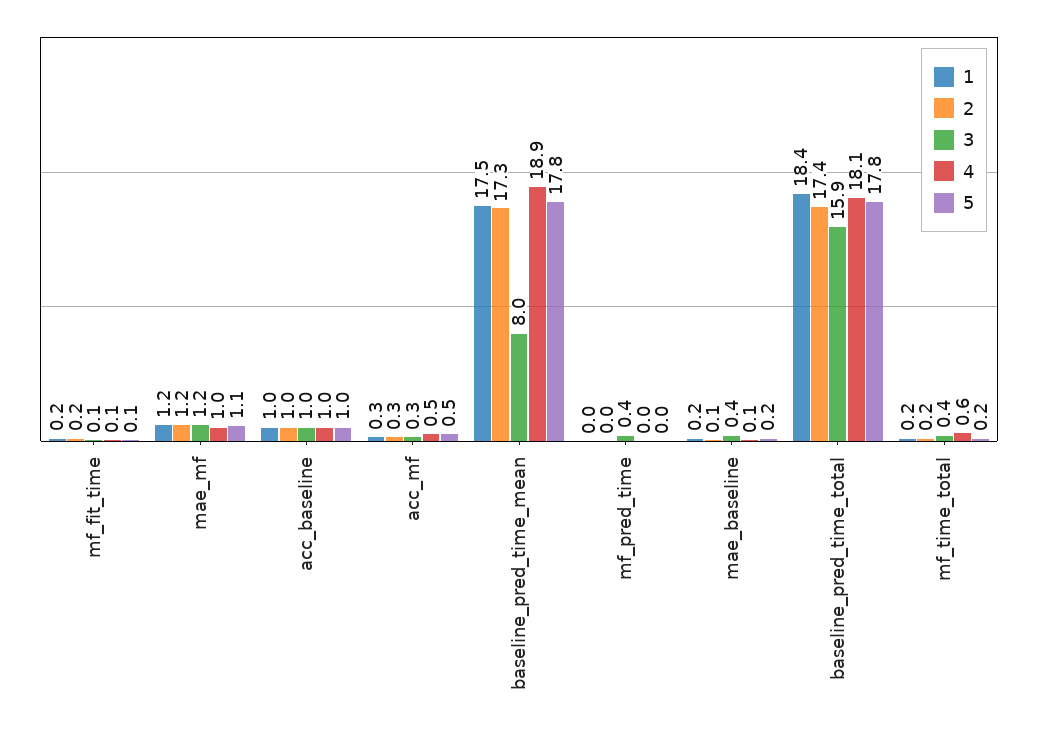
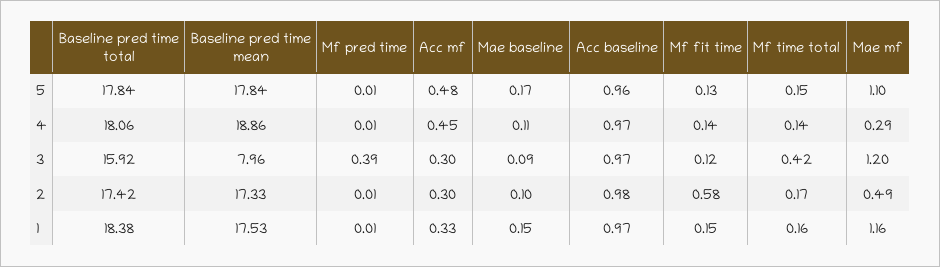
2, mf_fit_time: 0.2 -> 0.58
2, mae_mf: 1.2 -> 0.49
4, mae_mf: 1 -> 0.29
3, mae_baseline: 0.4 -> 0.09
4, mf_time_total: 0.6 -> 0.14

